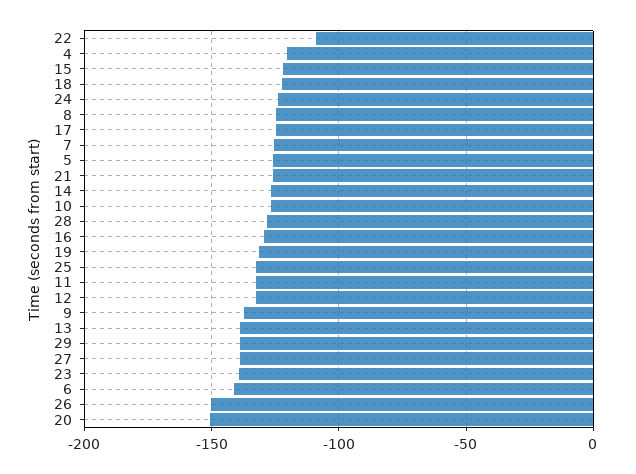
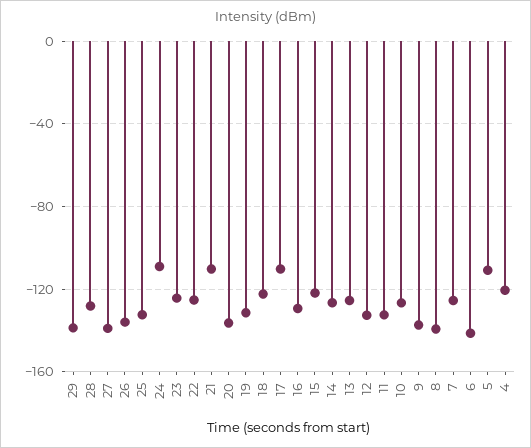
22: -110 -> -125
24: -125 -> -110
8: -125 -> -140
17: -125 -> -110
5: -125 -> -110
21: -125 -> -110
13: -140 -> -125
23: -140 -> -125
26: -150 -> -135
20: -150 -> -135

